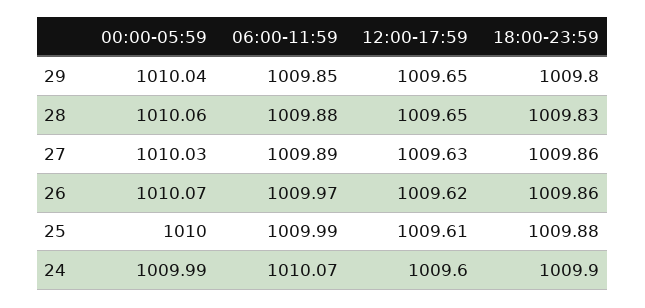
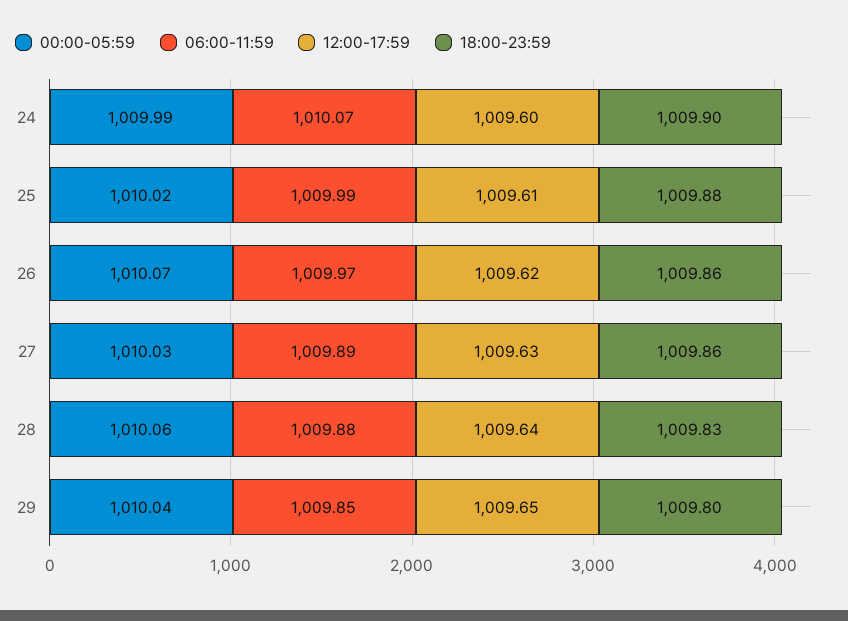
12:00-17:59, 28: 1009.65 -> 1009.64
00:00-05:59, 25: 1010 -> 1010.02

